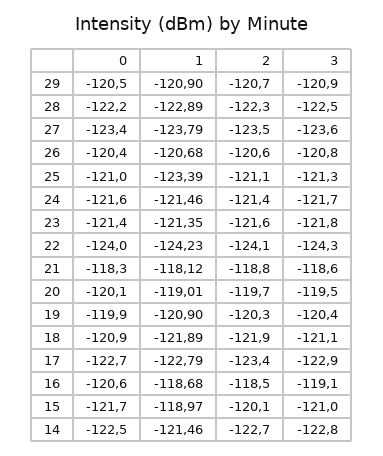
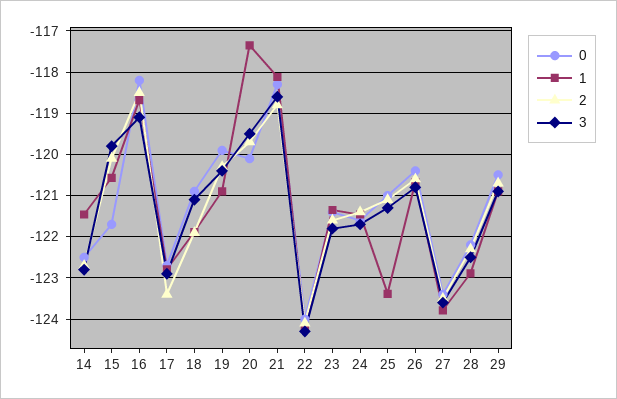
1, 20: -119.01 -> -117.4
0, 16: -120.6 -> -118.2
1, 15: -118.97 -> -120.6
3, 15: -121 -> -119.8

